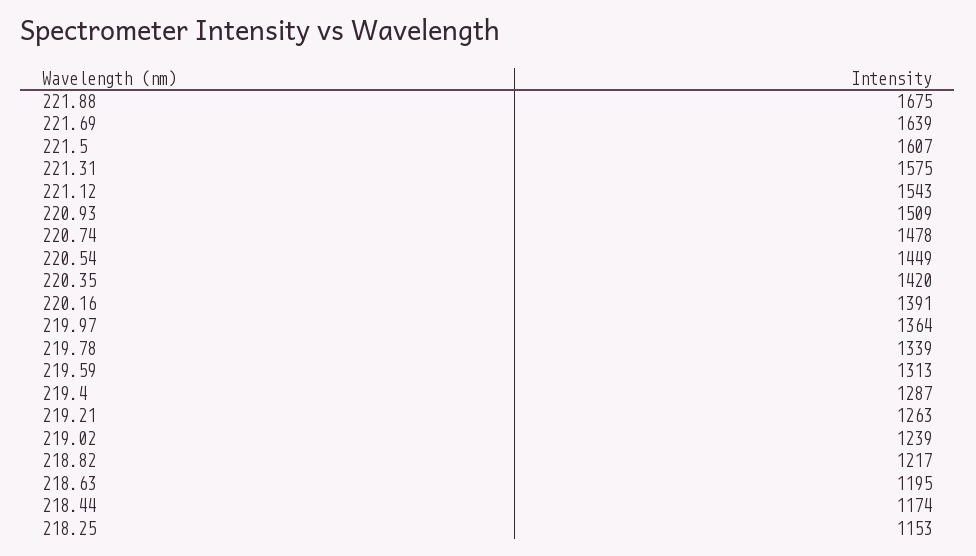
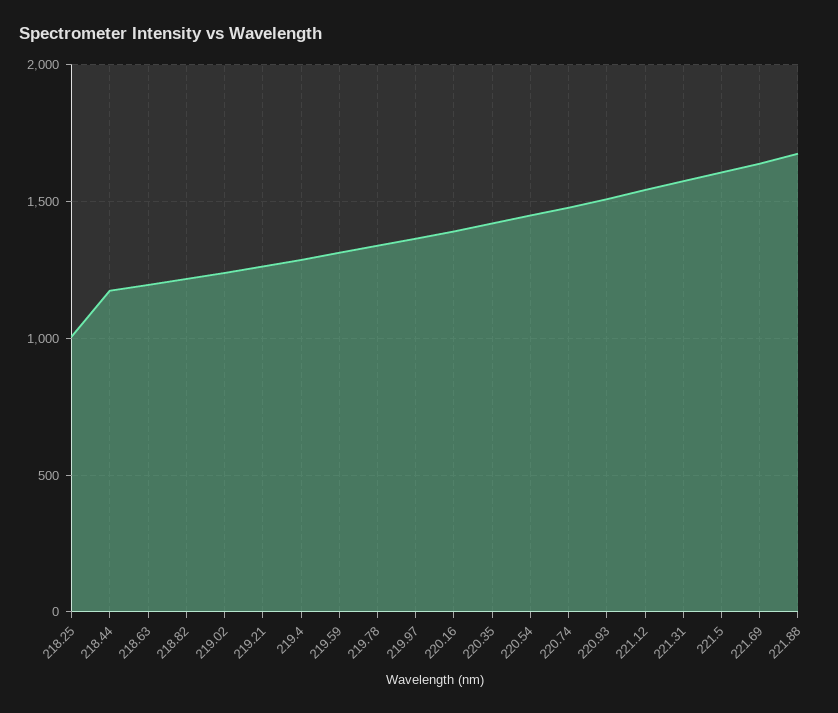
218.25: 1153 -> 1000

